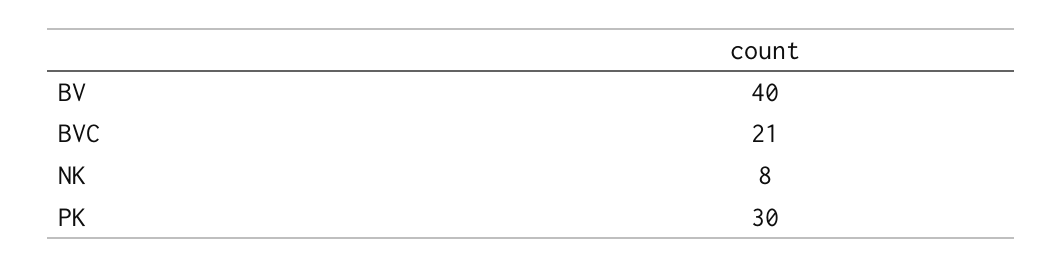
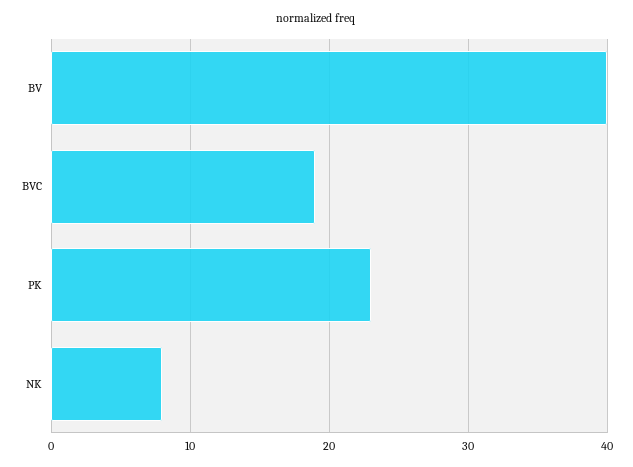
BVC: 21 -> 19
PK: 30 -> 23

